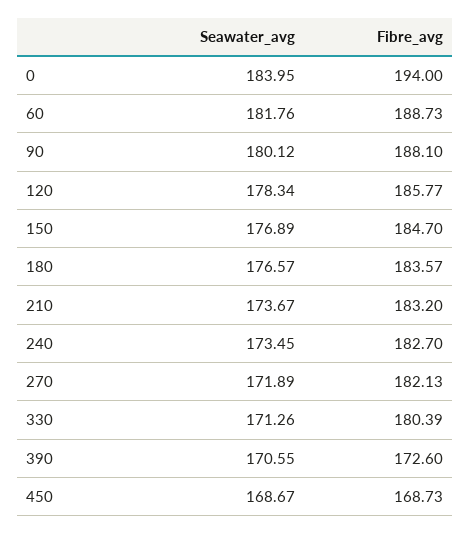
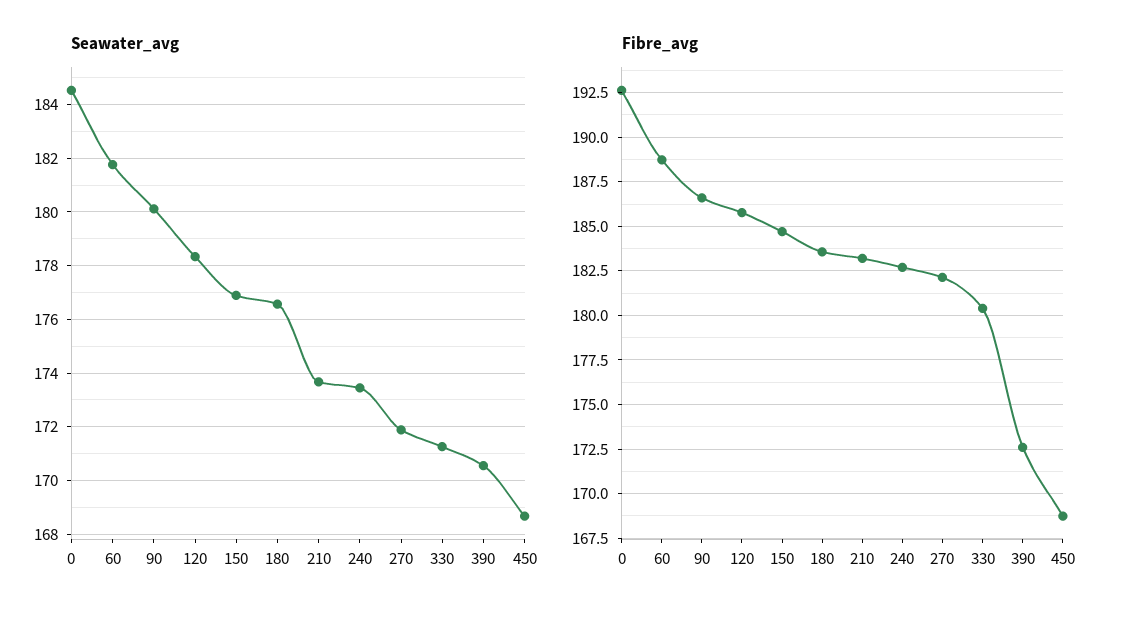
Seawater_avg, 0: 183.95 -> 184.5
Fibre_avg, 0: 194 -> 192.5
Fibre_avg, 90: 188.1 -> 186.5

